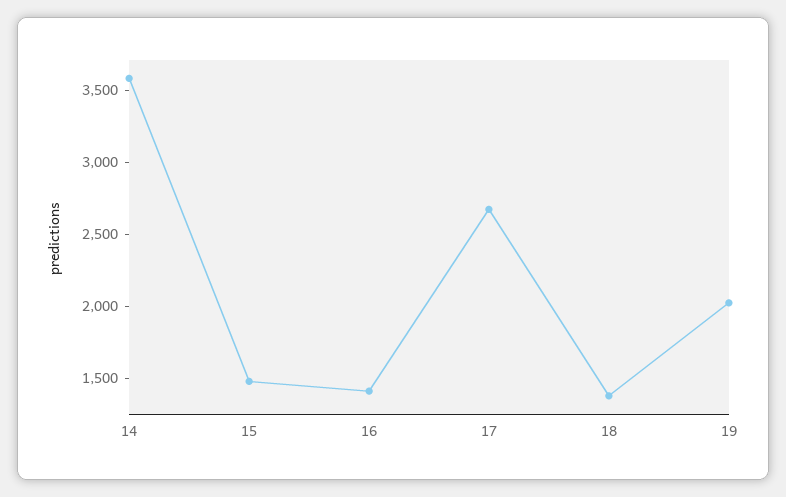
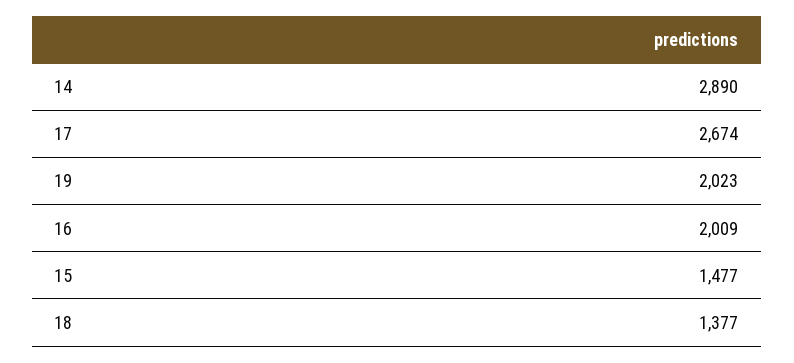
14: 3600 -> 2890
16: 1400 -> 2009

